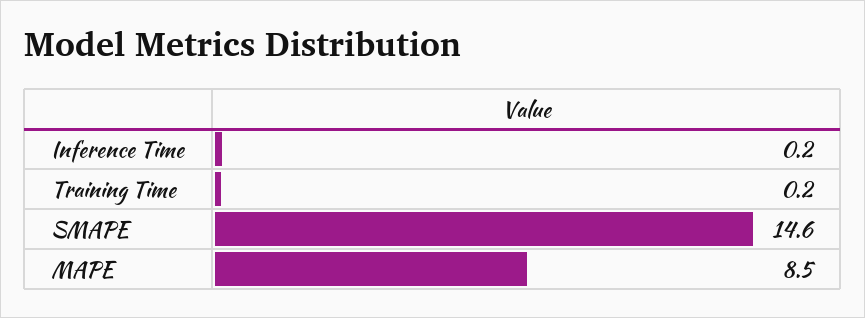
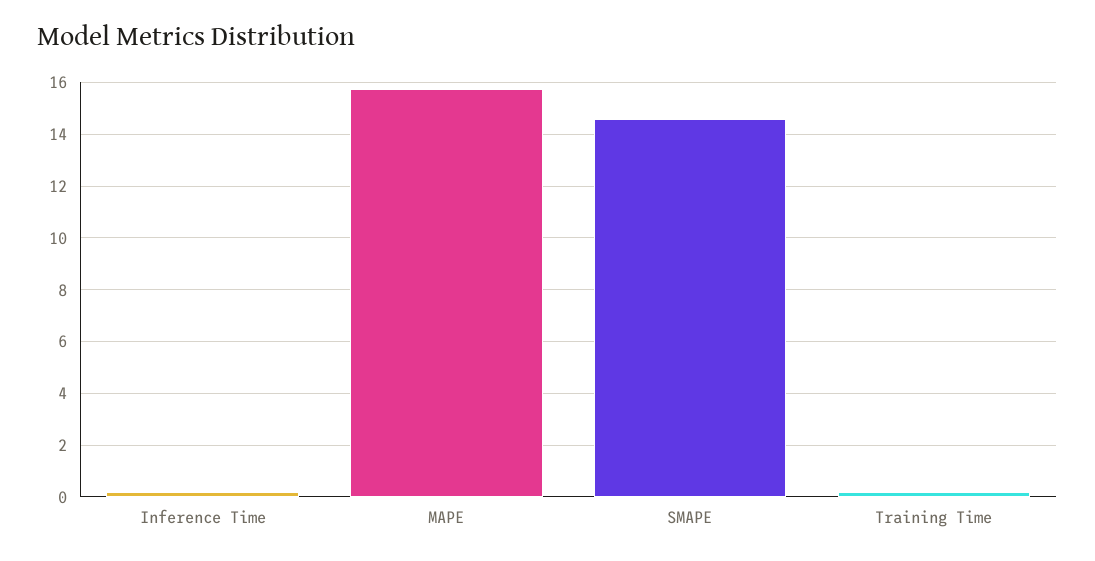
MAPE: 8.5 -> 15.75

